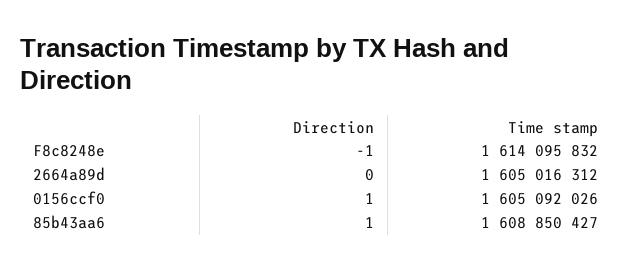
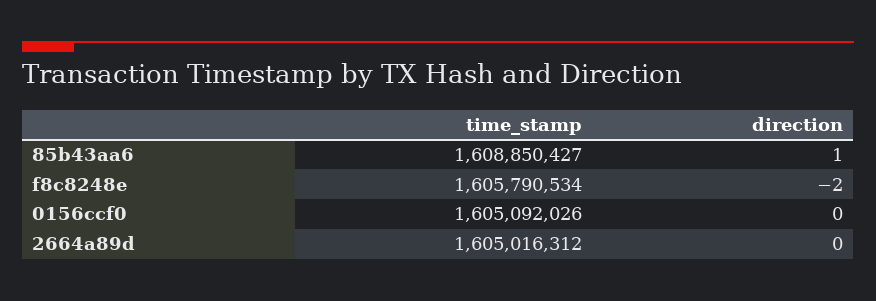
Direction, F8c8248e: -1 -> -2
Time stamp, F8c8248e: 1614095832 -> 1605790534
Direction, 0156ccf0: 1 -> 0

